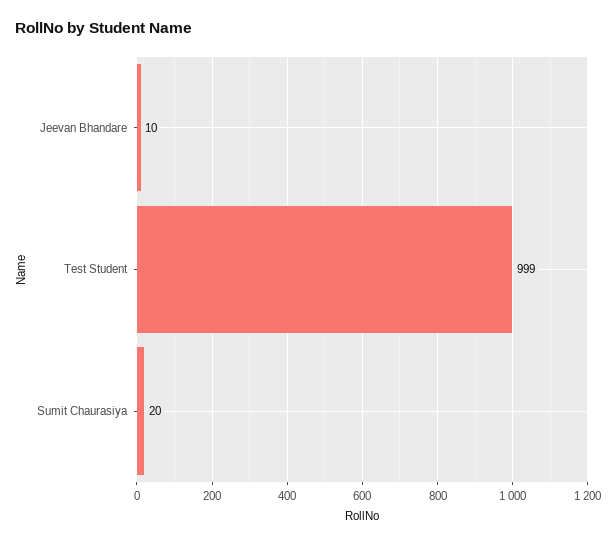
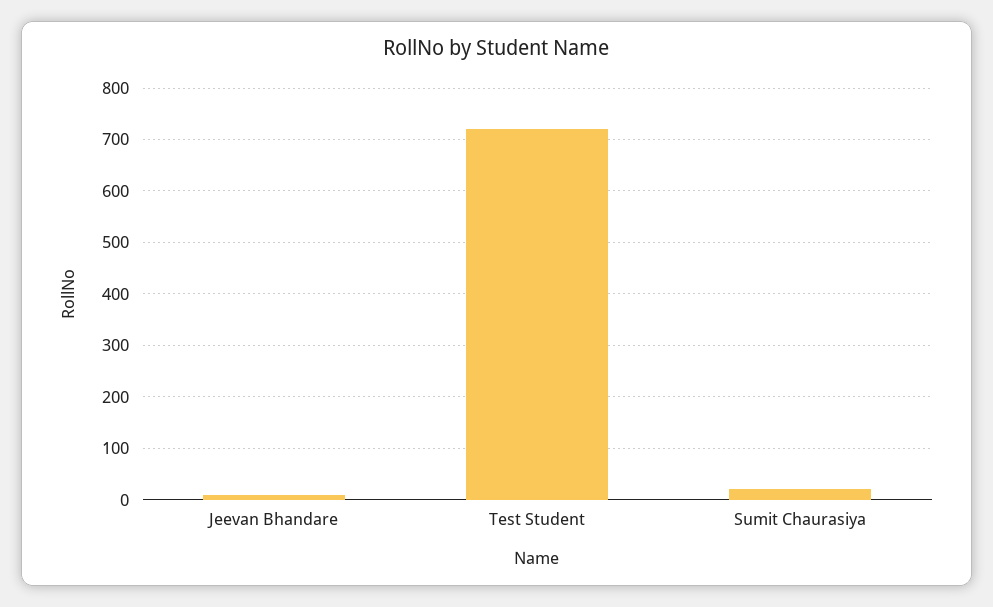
Test Student: 999 -> 720

